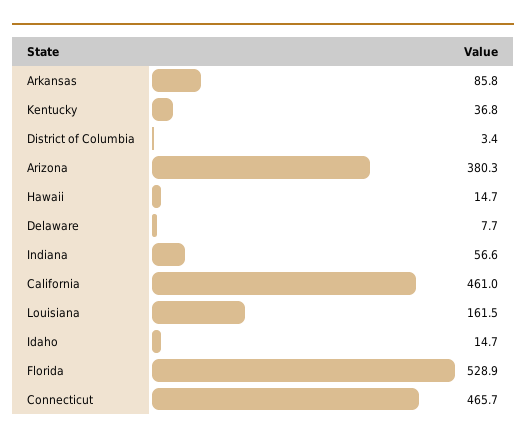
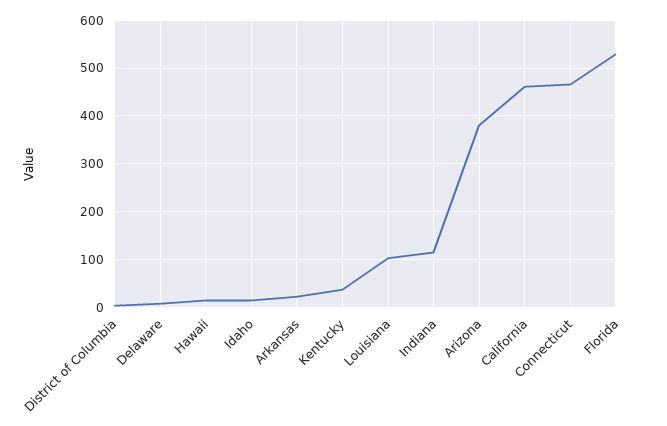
Arkansas: 85.8 -> 20
Indiana: 56.6 -> 120
Louisiana: 161.5 -> 100

